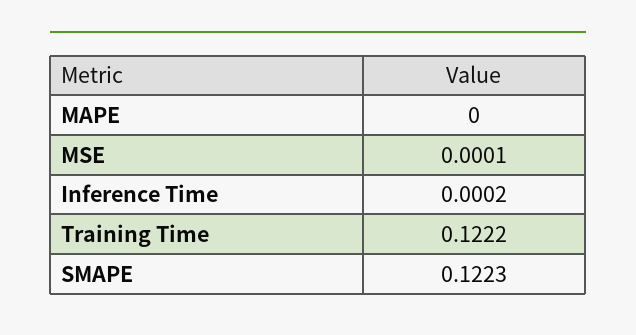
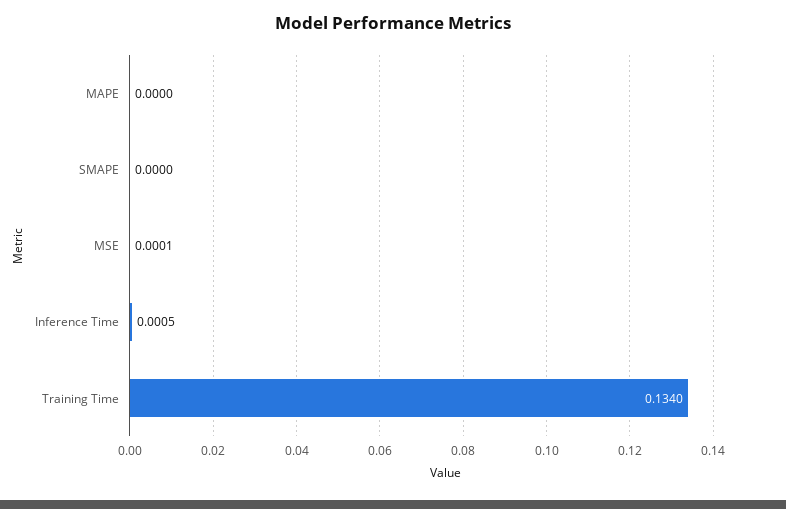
Inference Time: 0.0002 -> 0.0005
Training Time: 0.1222 -> 0.134
SMAPE: 0.1223 -> 0

